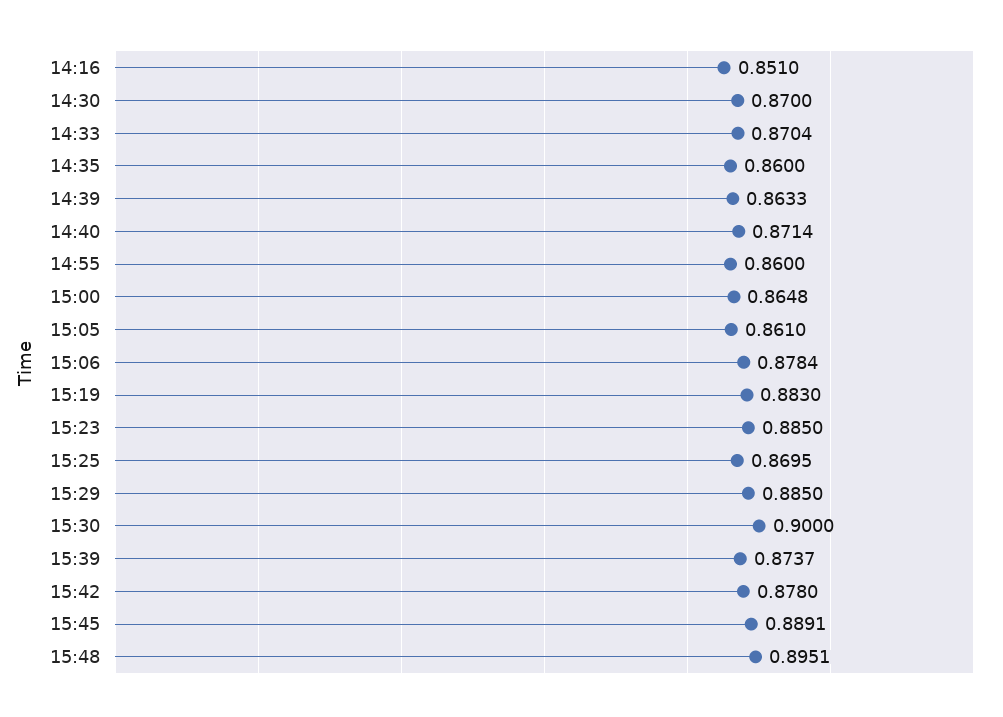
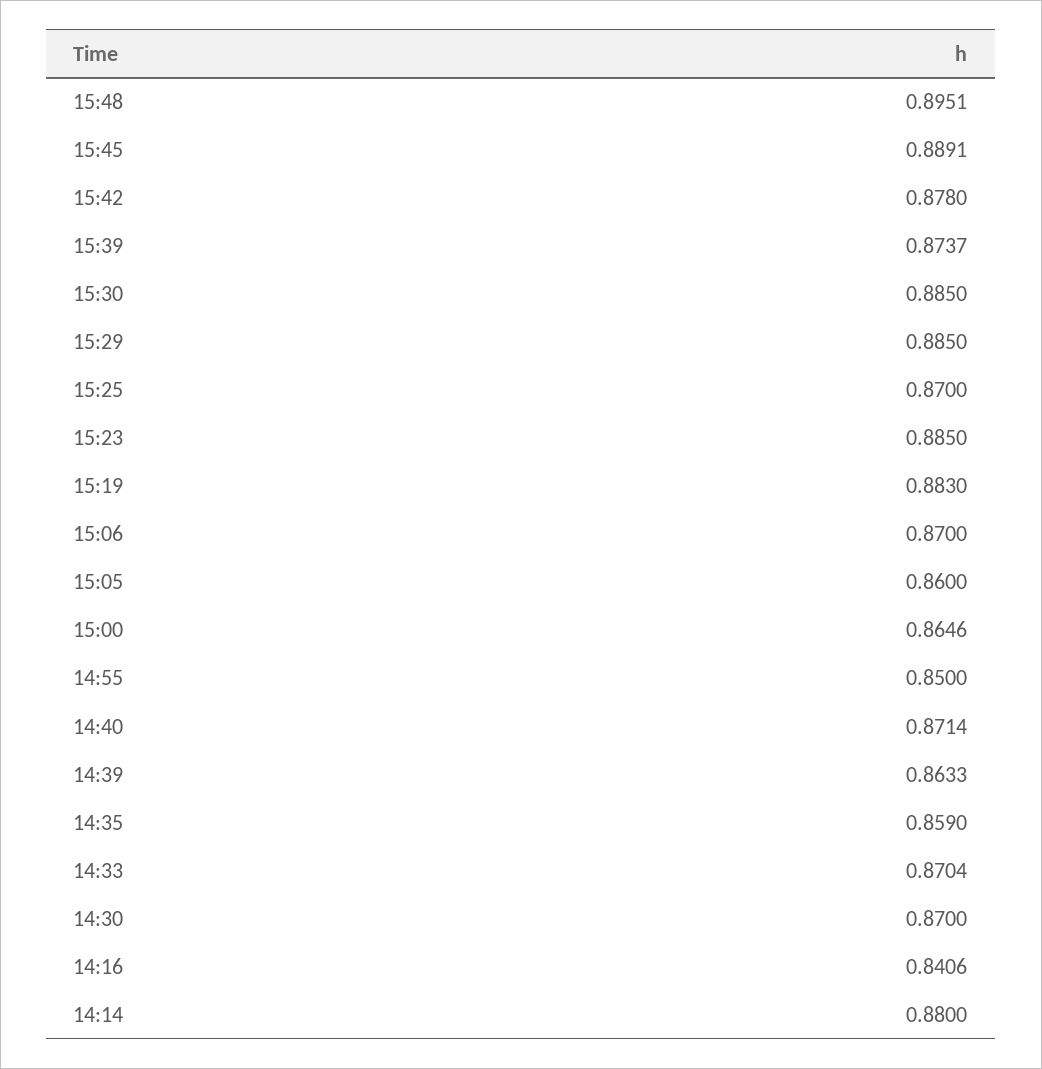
14:16: 0.851 -> 0.8406
14:35: 0.86 -> 0.859
14:55: 0.86 -> 0.85
15:00: 0.8648 -> 0.8646
15:05: 0.861 -> 0.86
15:06: 0.8784 -> 0.87
15:25: 0.8695 -> 0.87
15:30: 0.9 -> 0.885
14:14: none -> 0.88

